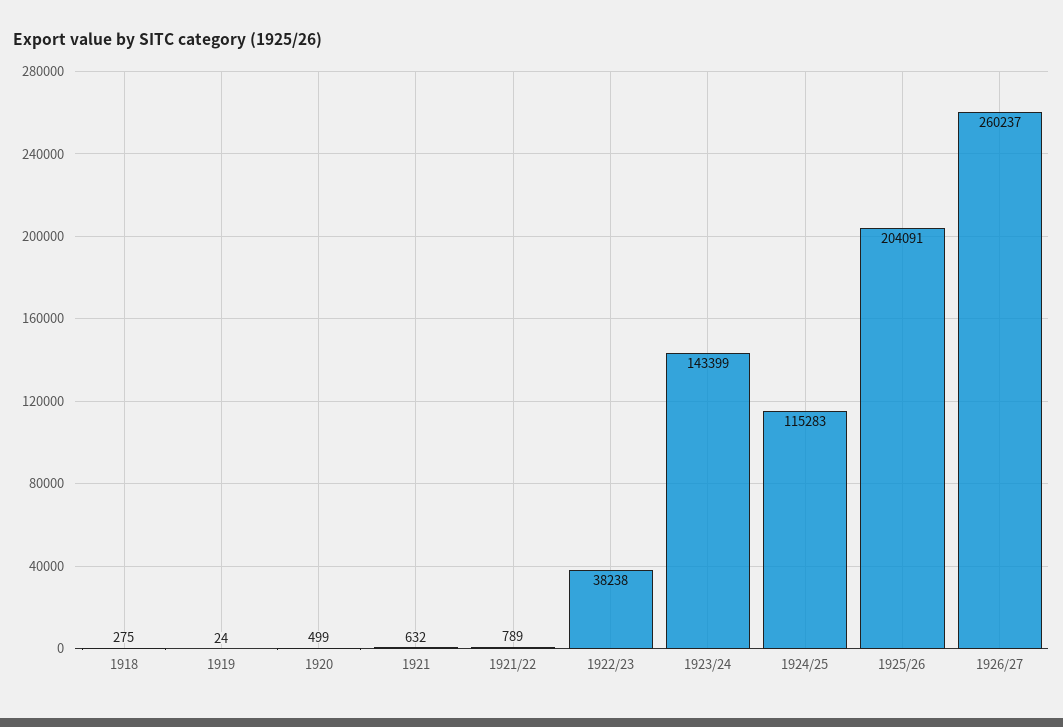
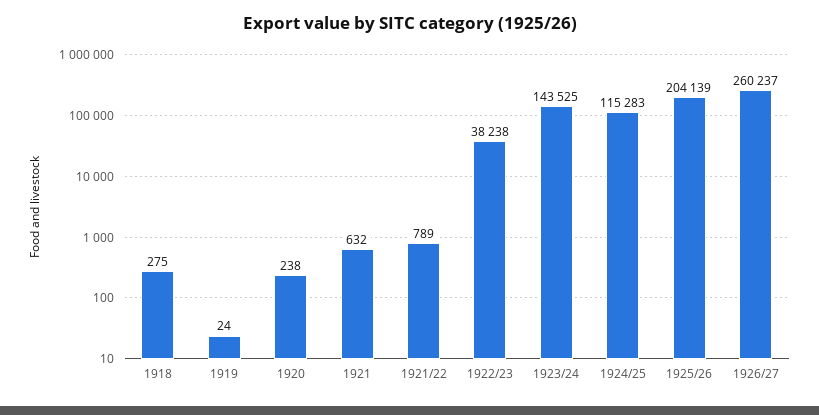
1920: 499 -> 238
1923/24: 143399 -> 143525
1925/26: 204091 -> 204139

